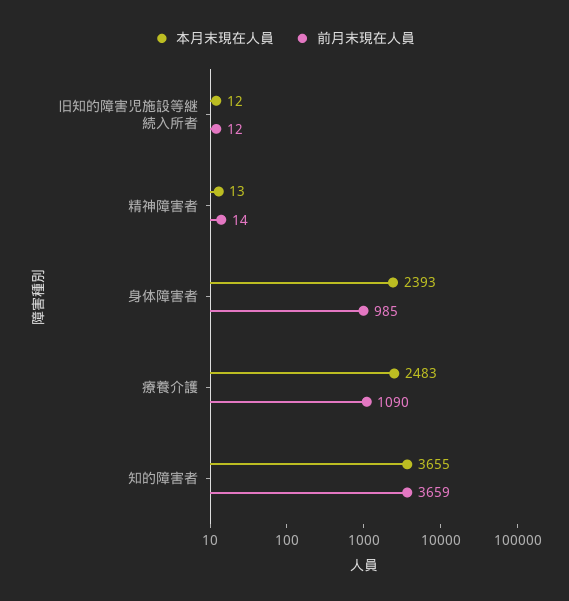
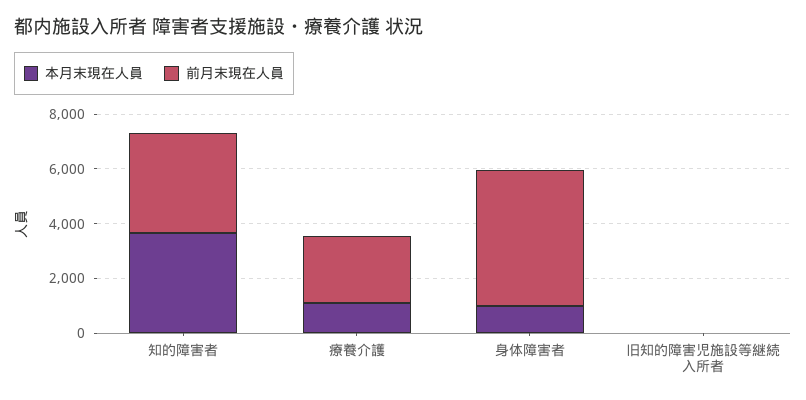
本月末現在人員, 精神障害者: 13 -> none
前月末現在人員, 精神障害者: 14 -> none
本月末現在人員, 身体障害者: 2393 -> 1000
前月末現在人員, 身体障害者: 985 -> 5000
本月末現在人員, 療養介護: 2483 -> 1000
前月末現在人員, 療養介護: 1090 -> 2500

